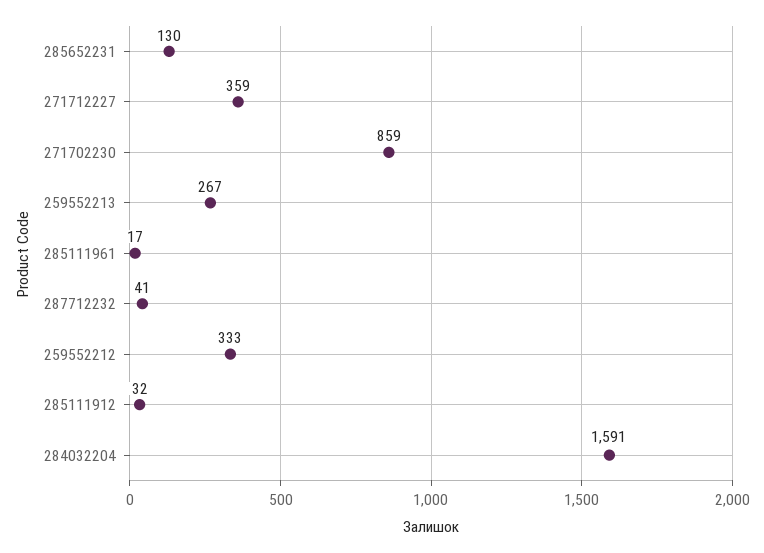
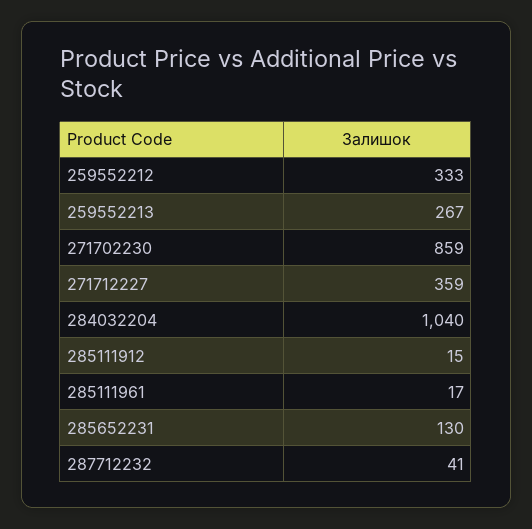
285111912: 32 -> 15
284032204: 1591 -> 1040

